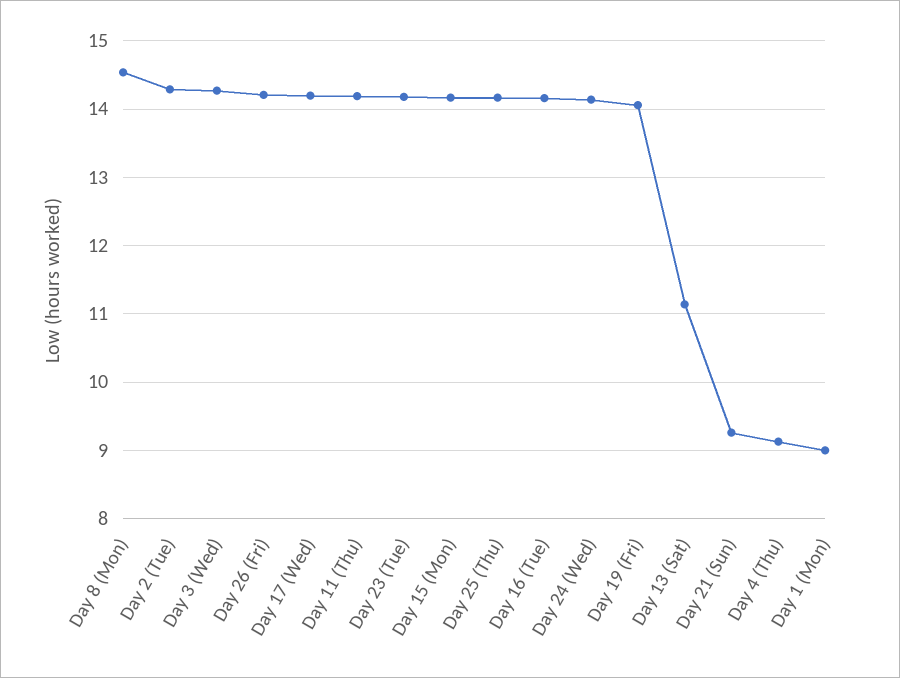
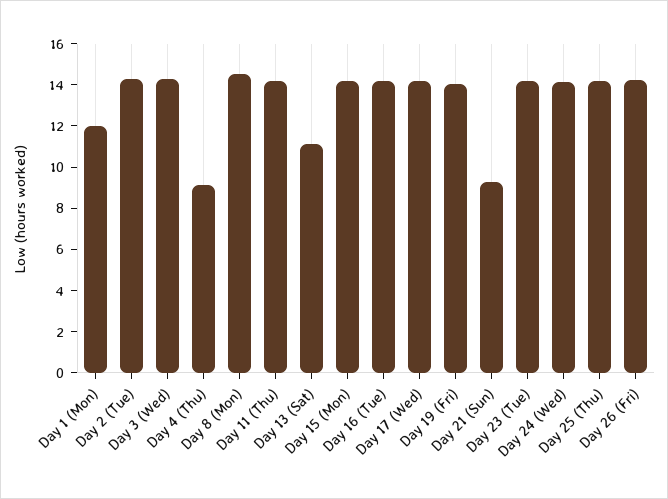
Day 1 (Mon): 9 -> 12

